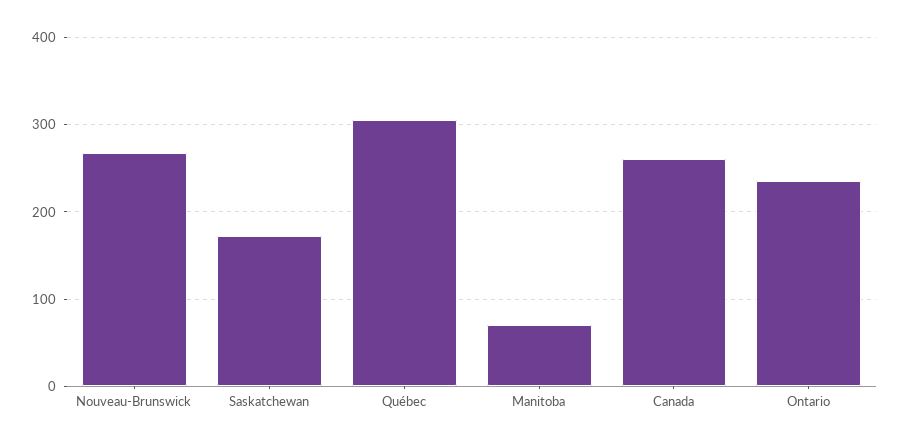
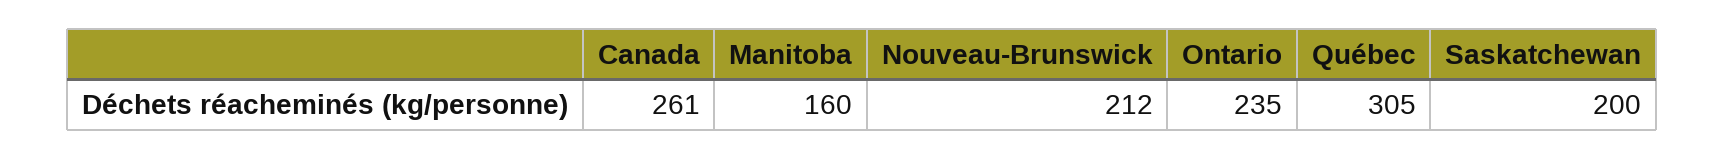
Nouveau-Brunswick: 270 -> 212
Saskatchewan: 170 -> 200
Manitoba: 70 -> 160

